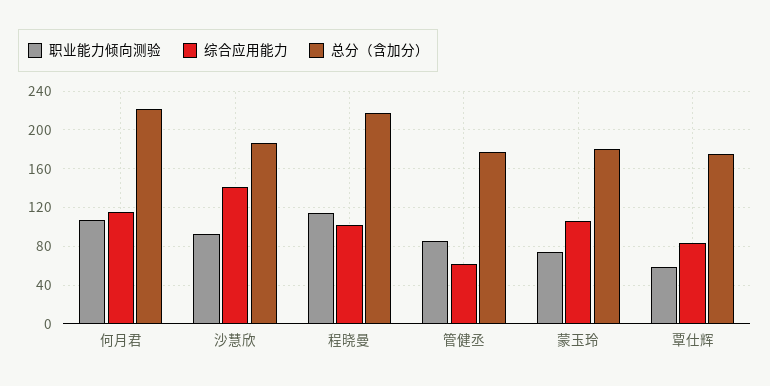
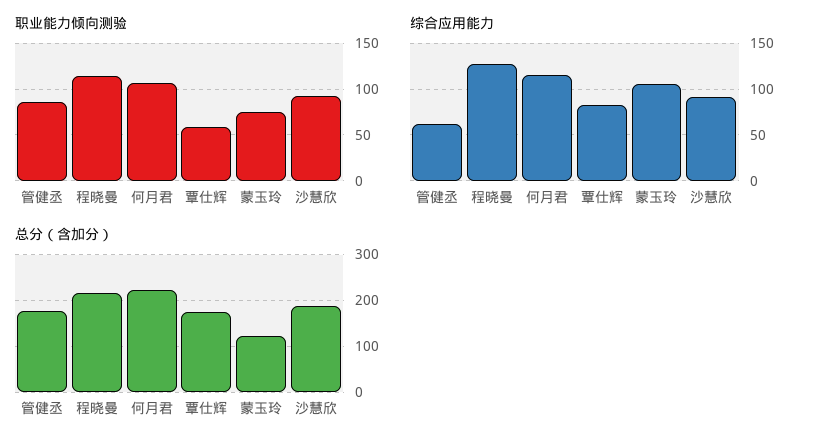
综合应用能力, 沙慧欣: 140 -> 90
综合应用能力, 程晓曼: 100 -> 130
总分（含加分）, 蒙玉玲: 180 -> 120

